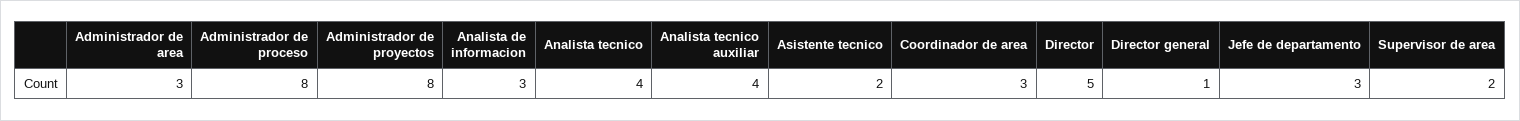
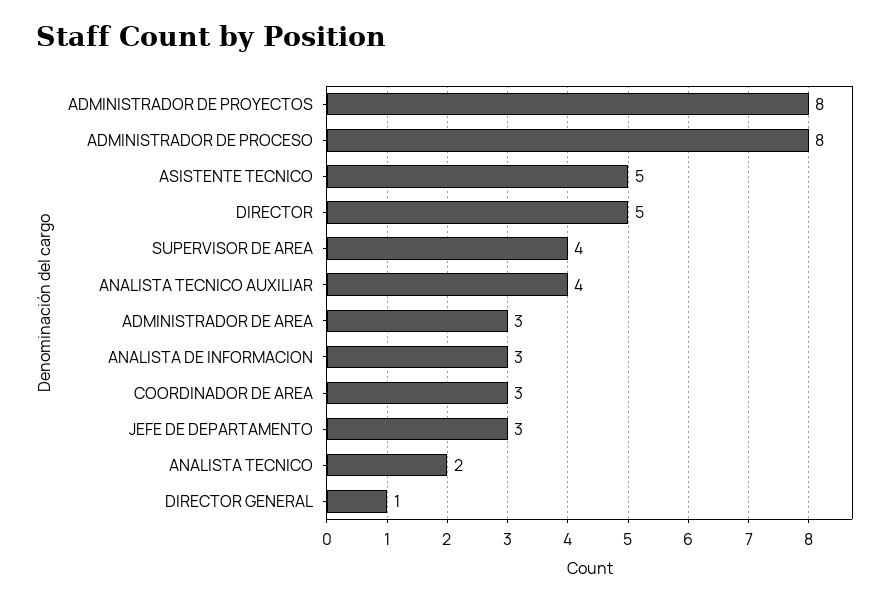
Analista tecnico: 4 -> 2
Asistente tecnico: 2 -> 5
Supervisor de area: 2 -> 4

